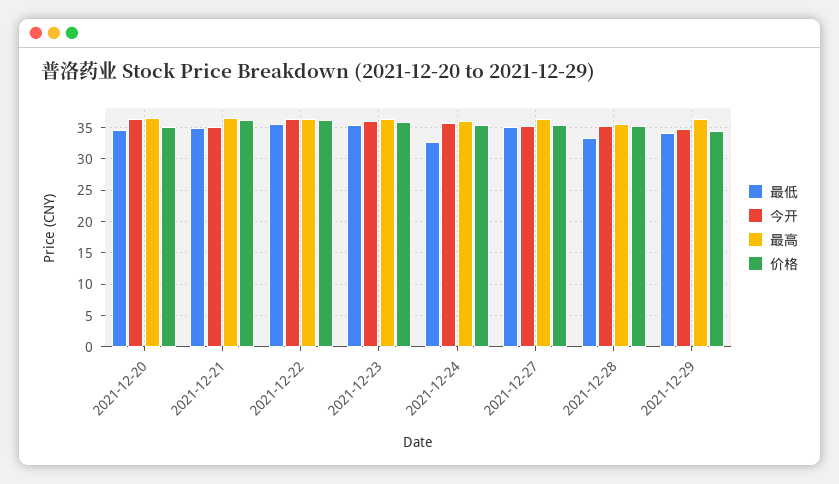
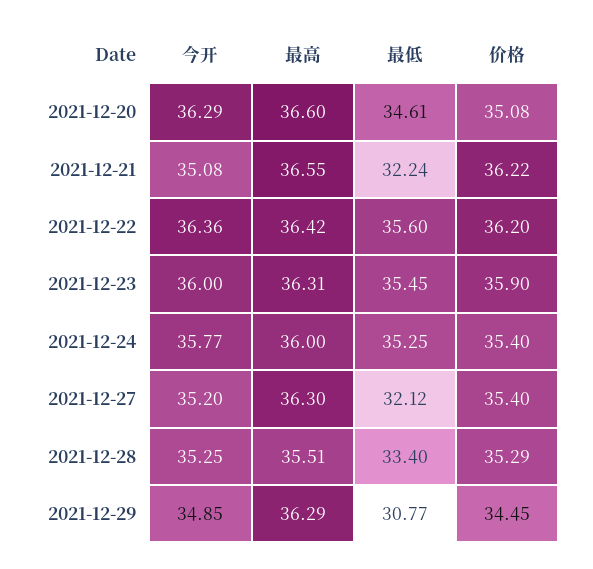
最低, 2021-12-21: 35 -> 32.24
最低, 2021-12-24: 33 -> 35.25
最低, 2021-12-27: 35 -> 32.12
最低, 2021-12-29: 34 -> 30.77

